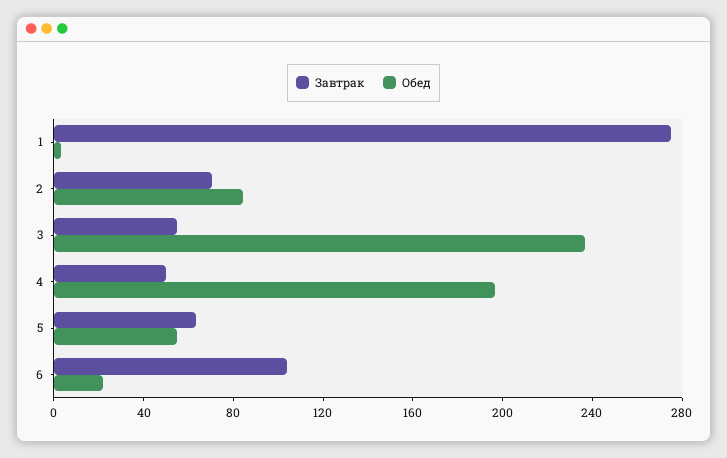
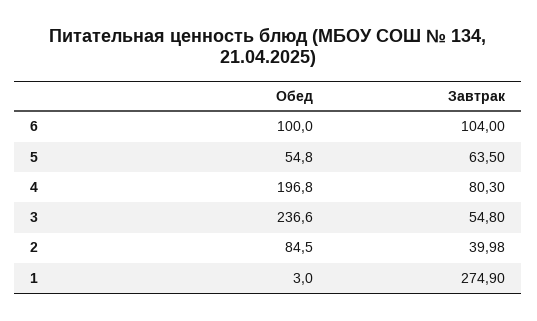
Завтрак, 2: 70 -> 39.98
Завтрак, 4: 50 -> 80.3
Обед, 6: 20 -> 100

